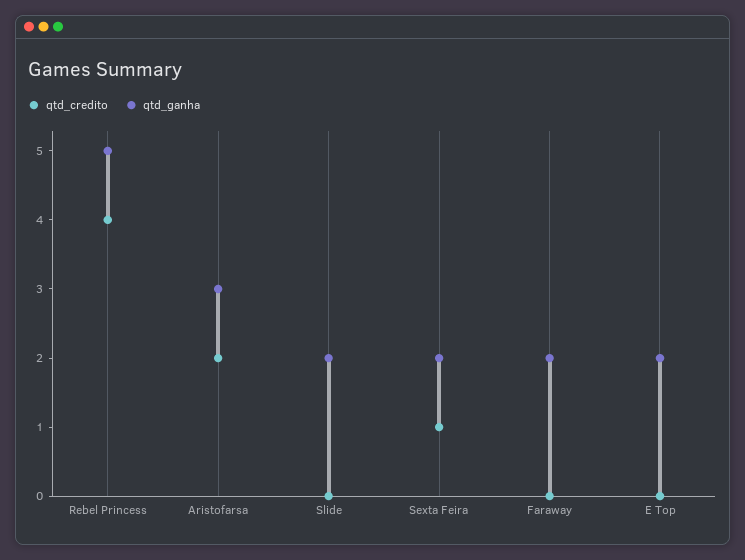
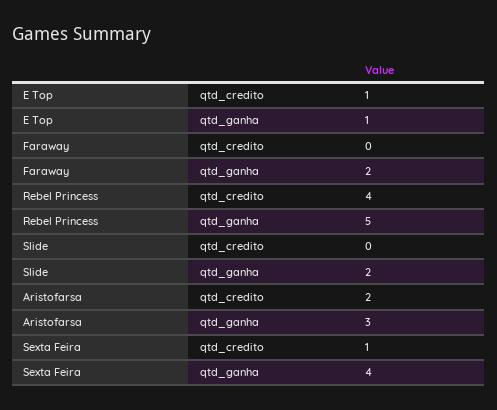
qtd_ganha, Sexta Feira: 2 -> 4
qtd_credito, E Top: 0 -> 1
qtd_ganha, E Top: 2 -> 1

